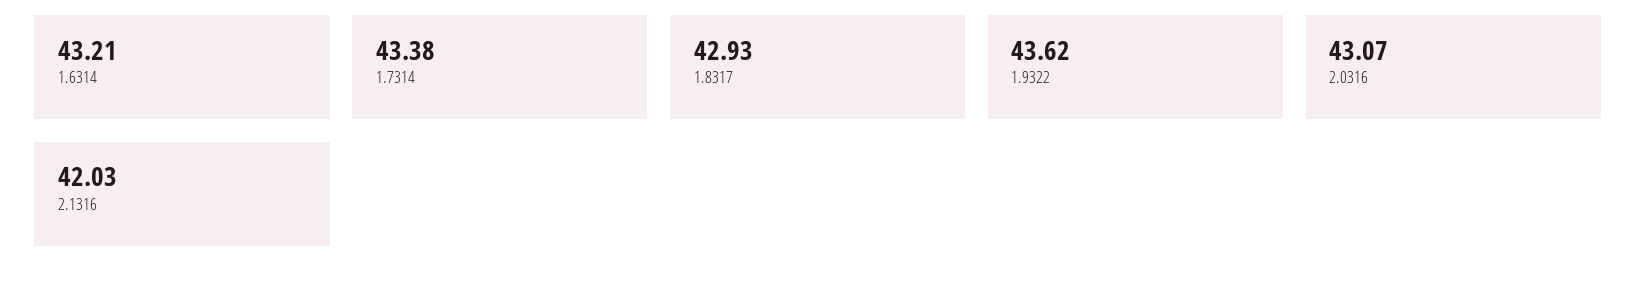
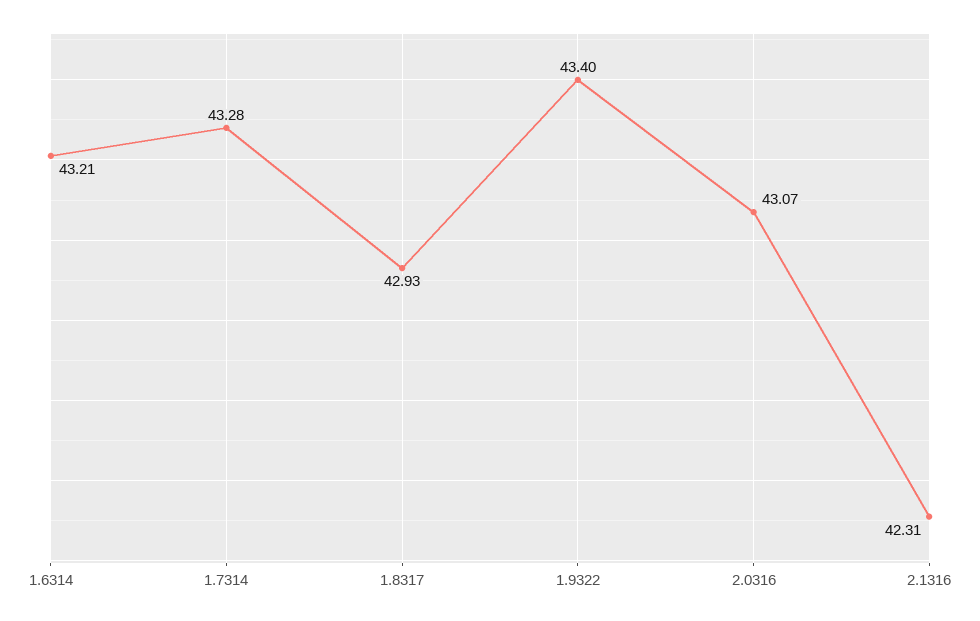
1.7314: 43.38 -> 43.28
1.9322: 43.62 -> 43.4
2.1316: 42.03 -> 42.31

